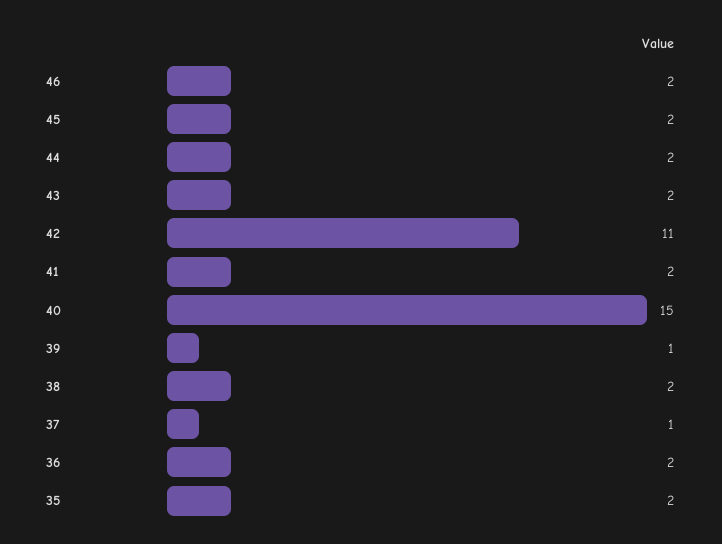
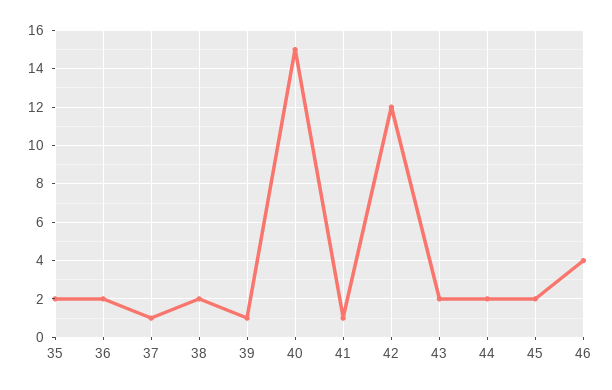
46: 2 -> 4
42: 11 -> 12
41: 2 -> 1

